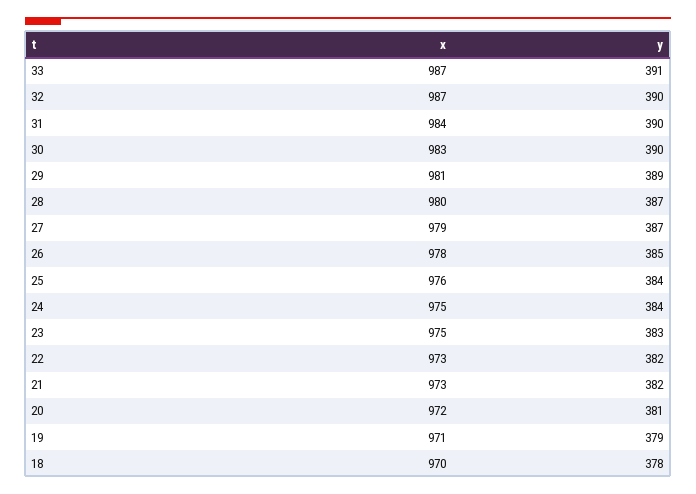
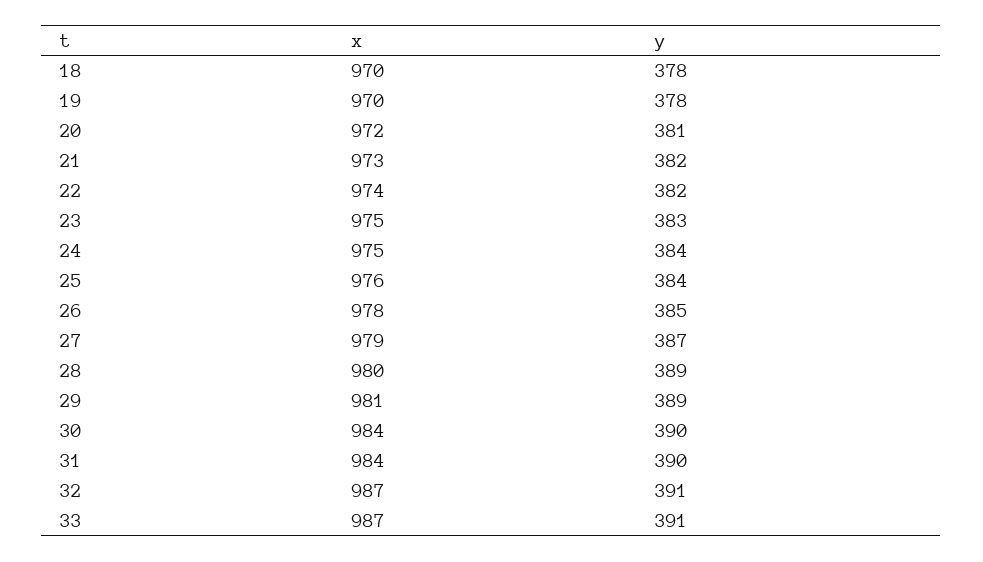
y, 32: 390 -> 391
x, 30: 983 -> 984
y, 28: 387 -> 389
x, 22: 973 -> 974
x, 19: 971 -> 970
y, 19: 379 -> 378

